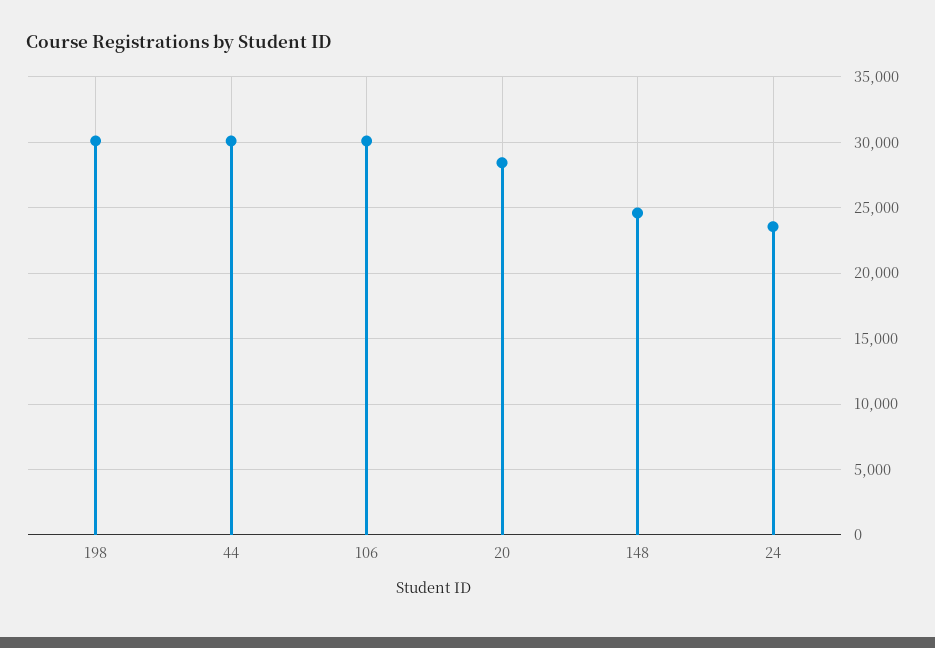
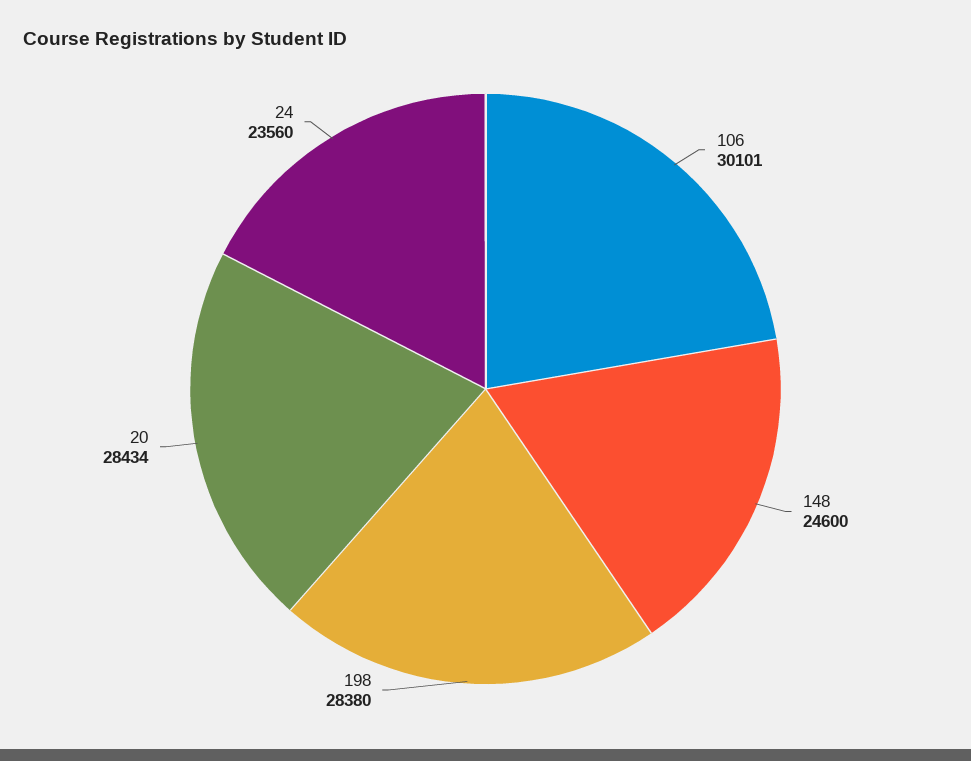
198: 30000 -> 28380
44: 30000 -> none

